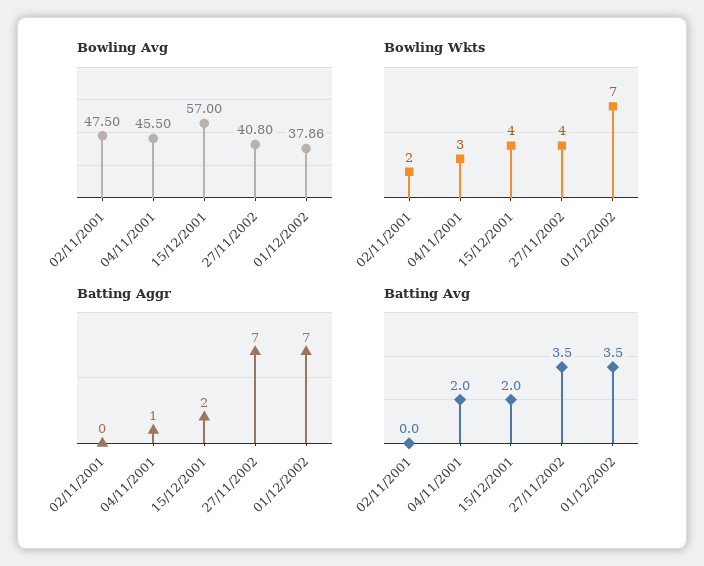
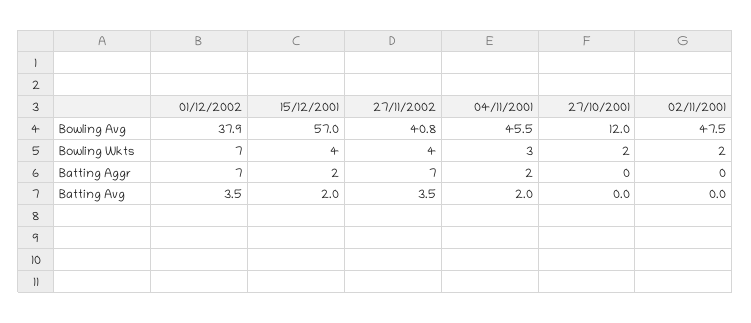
Batting Aggr, 04/11/2001: 1 -> 2
Bowling Avg, 27/10/2001: none -> 12
Bowling Wkts, 27/10/2001: none -> 2
Batting Aggr, 27/10/2001: none -> 0
Batting Avg, 27/10/2001: none -> 0

